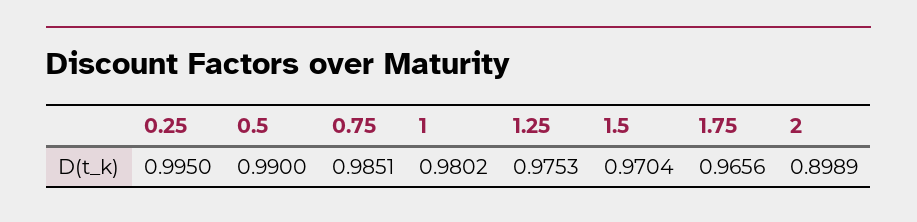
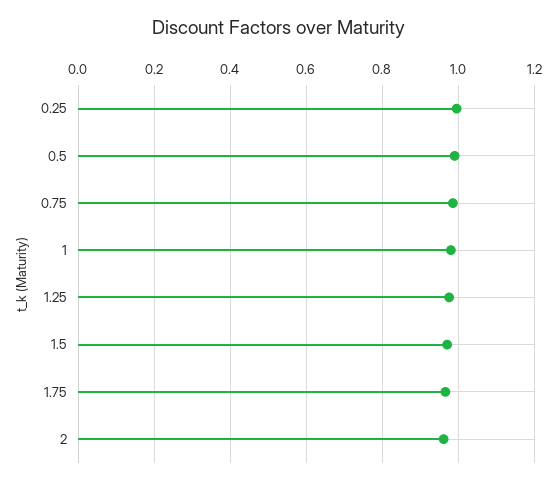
2: 0.8989 -> 0.96

